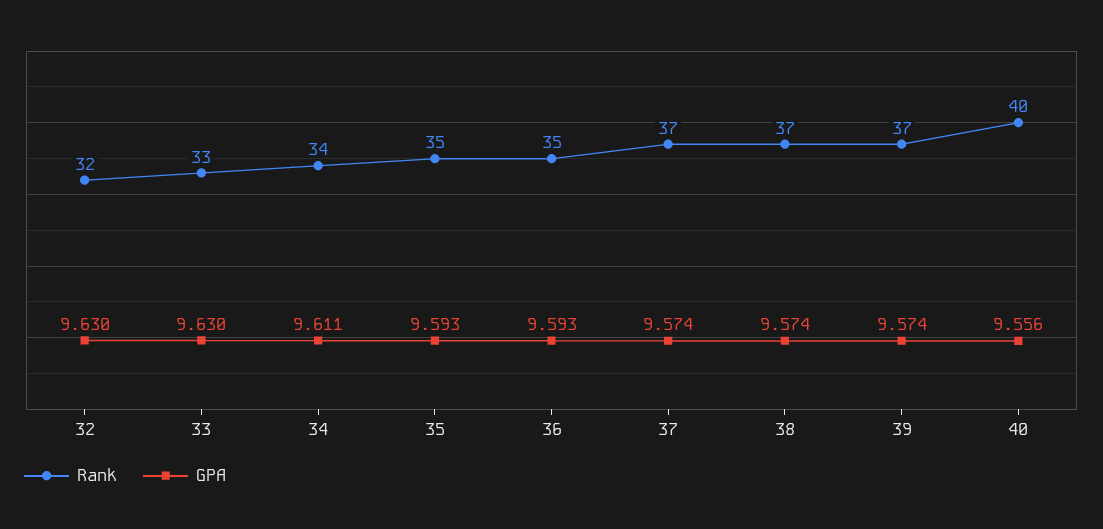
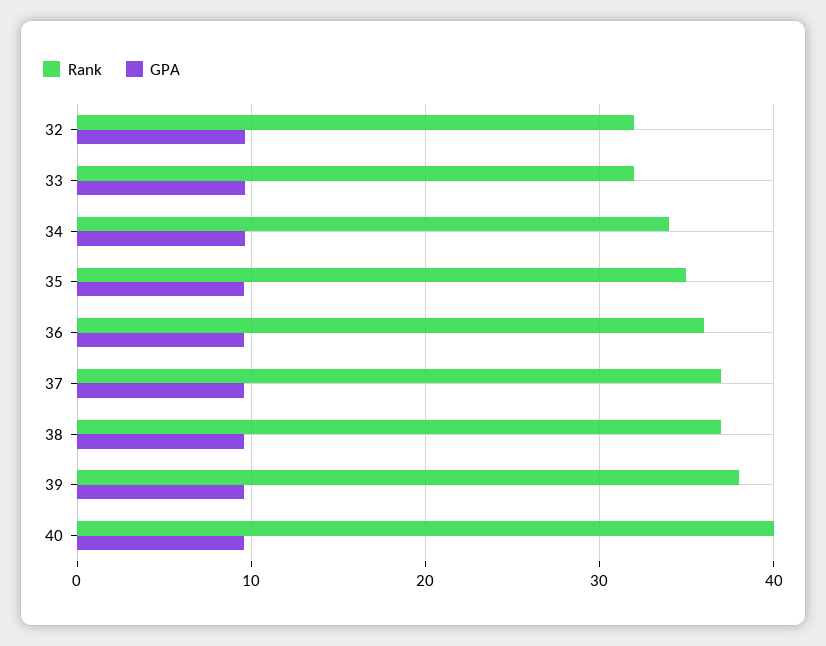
Rank, 33: 33 -> 32
Rank, 36: 35 -> 36
Rank, 39: 37 -> 38

